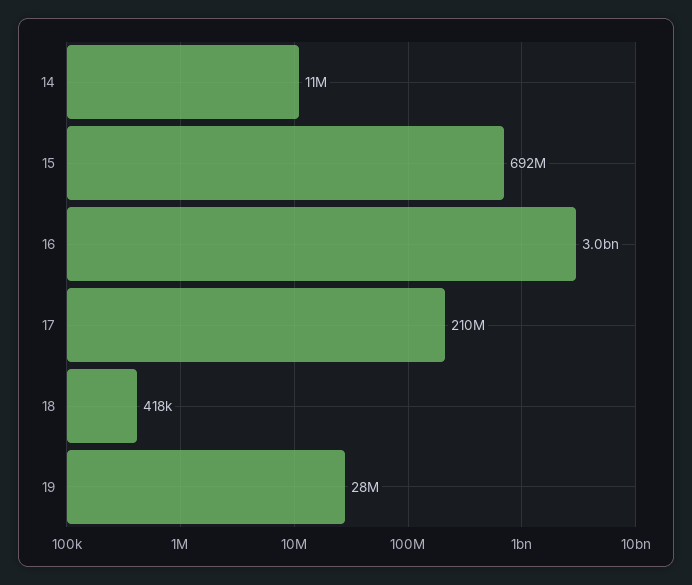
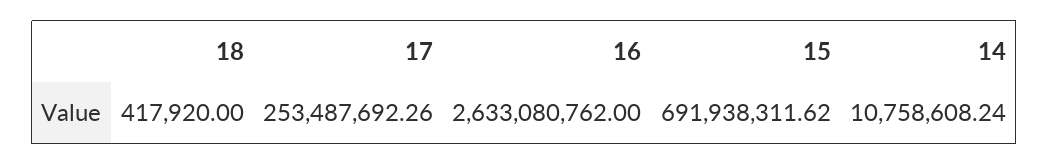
16: 3000000000 -> 2633080762
17: 210000000 -> 253487692.26
19: 28000000 -> none

